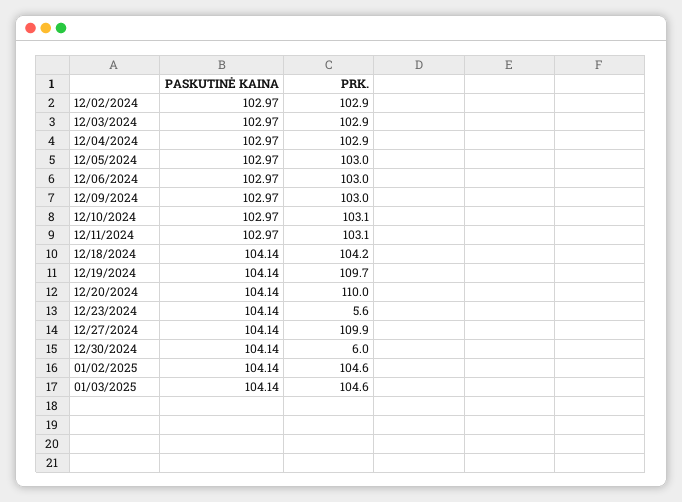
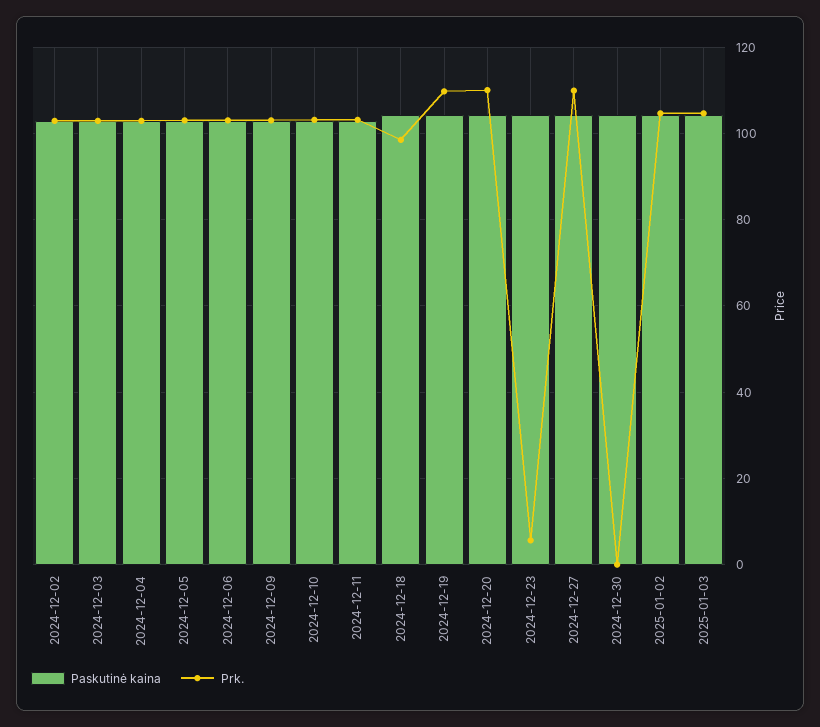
PRK., 12/18/2024: 104.2 -> 98
PRK., 12/30/2024: 6 -> 0

